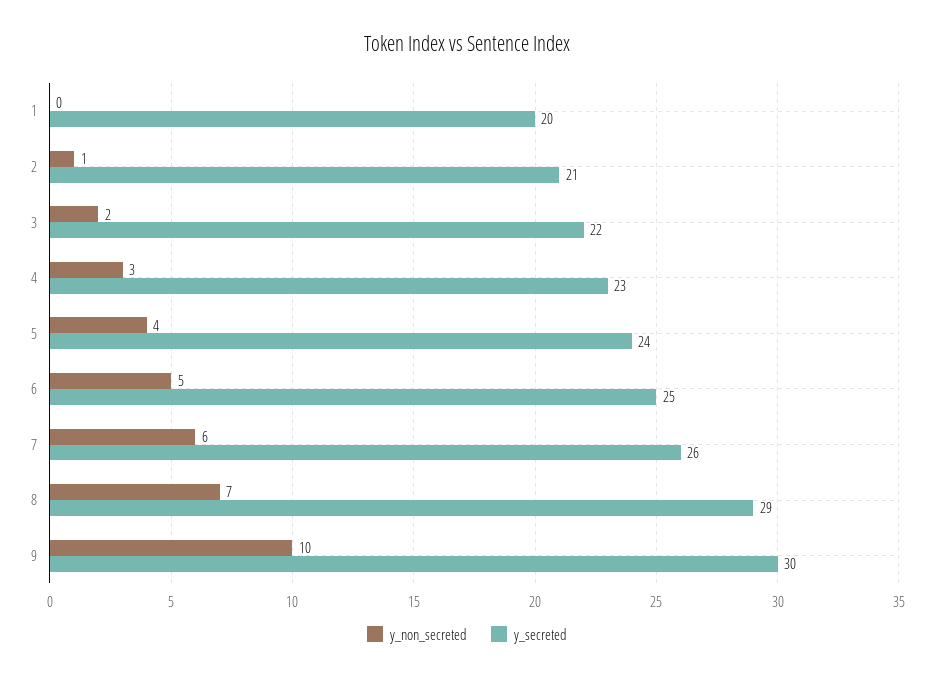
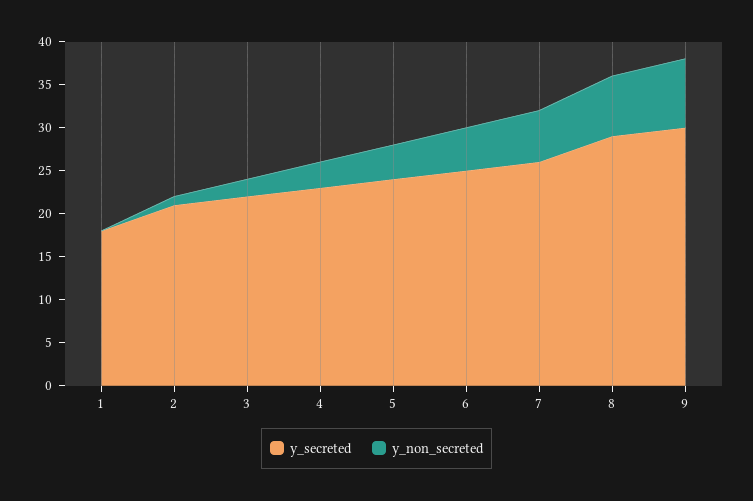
y_secreted, 1: 20 -> 18
y_non_secreted, 9: 10 -> 8

